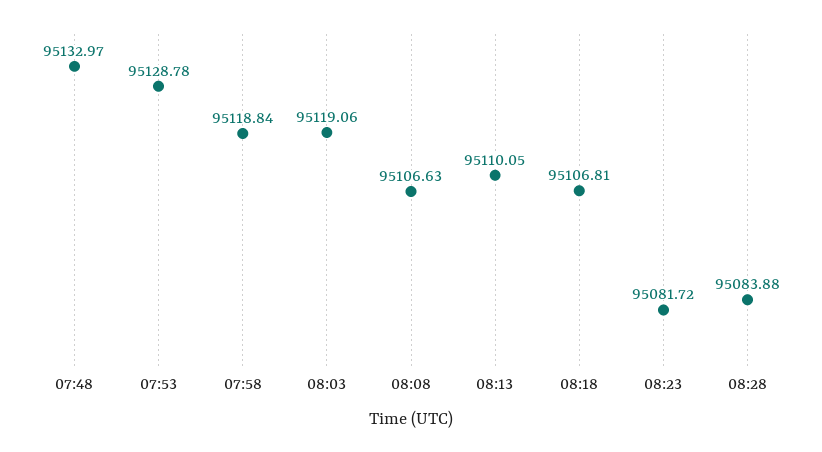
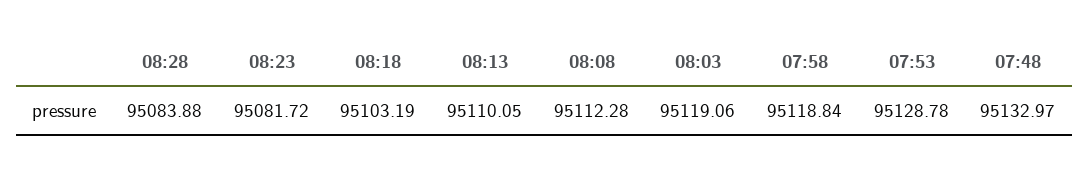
08:08: 95106.63 -> 95112.28
08:18: 95106.81 -> 95103.19

